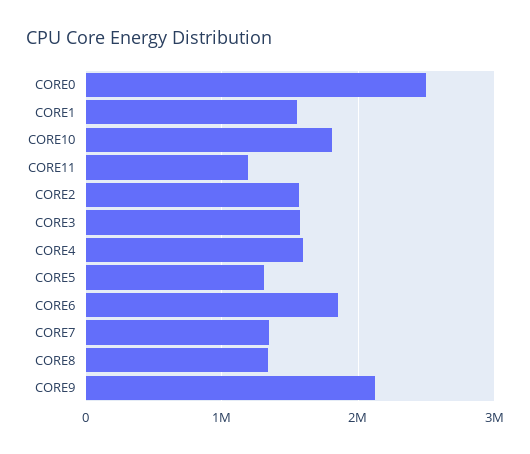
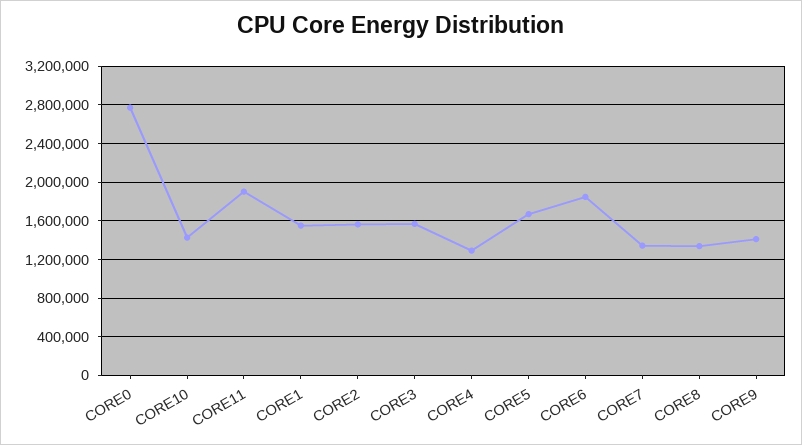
CORE0: 2500000 -> 2800000
CORE10: 1800000 -> 1400000
CORE11: 1200000 -> 1900000
CORE4: 1600000 -> 1300000
CORE5: 1300000 -> 1700000
CORE9: 2100000 -> 1400000

